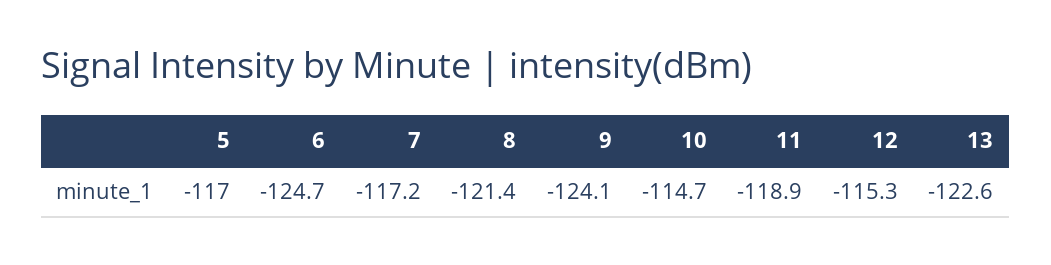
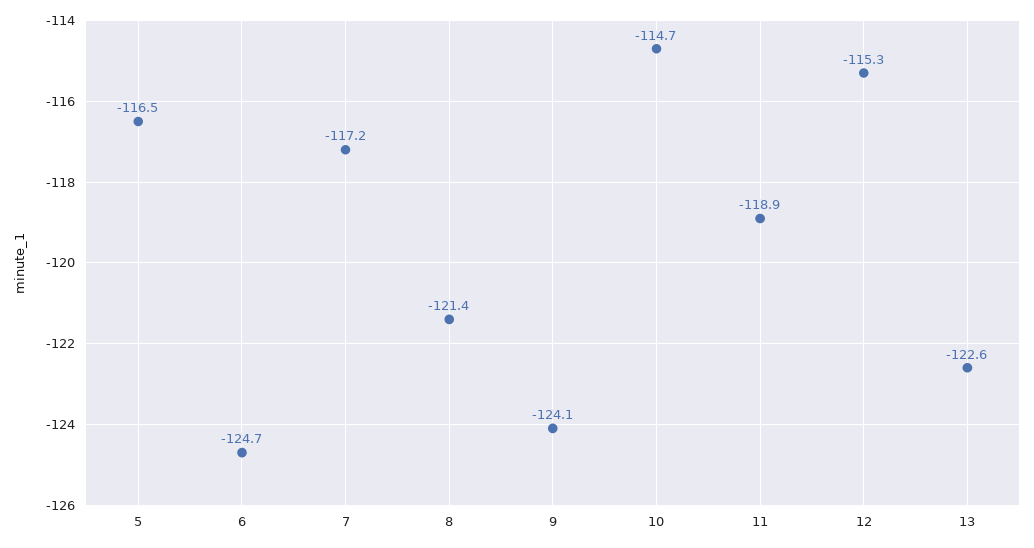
5: -117 -> -116.5

